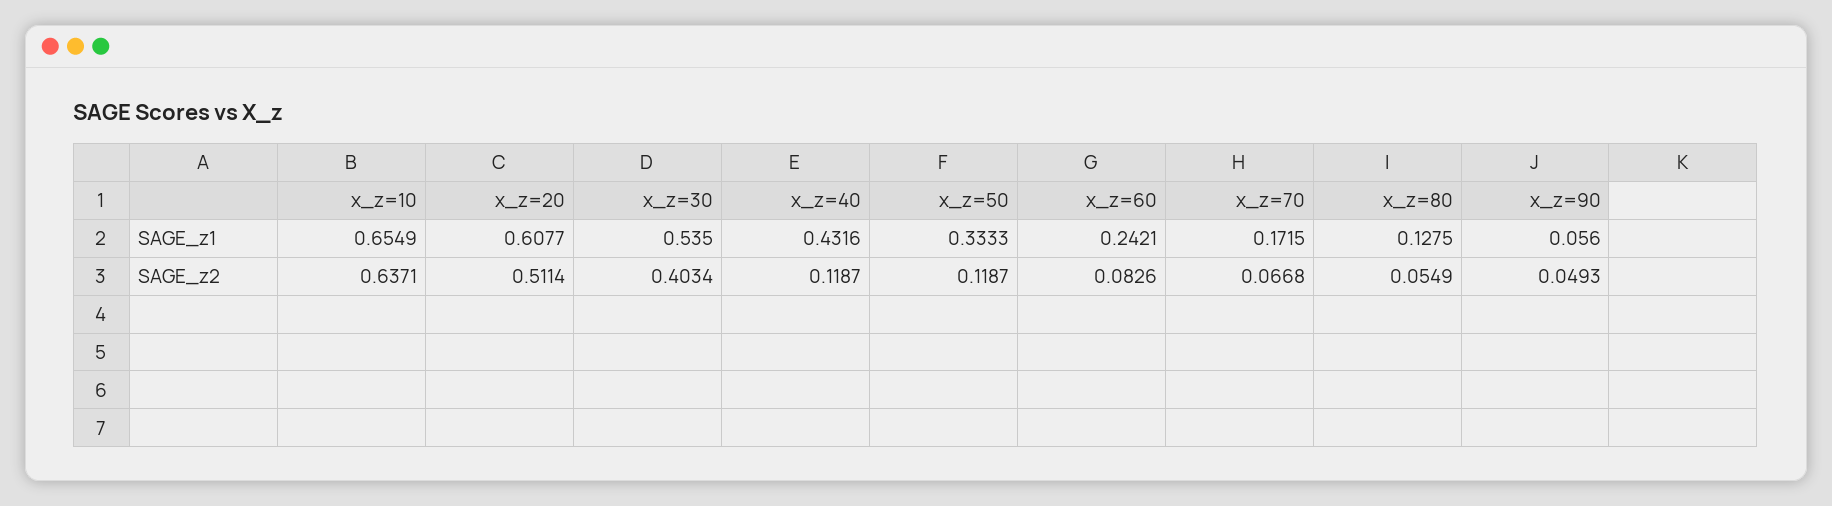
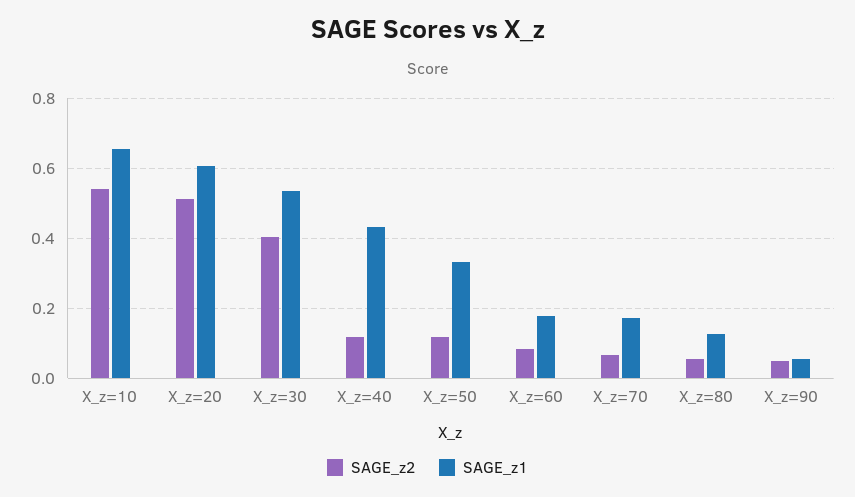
SAGE_z1, x_z=60: 0.2421 -> 0.18
SAGE_z2, x_z=10: 0.6371 -> 0.54

